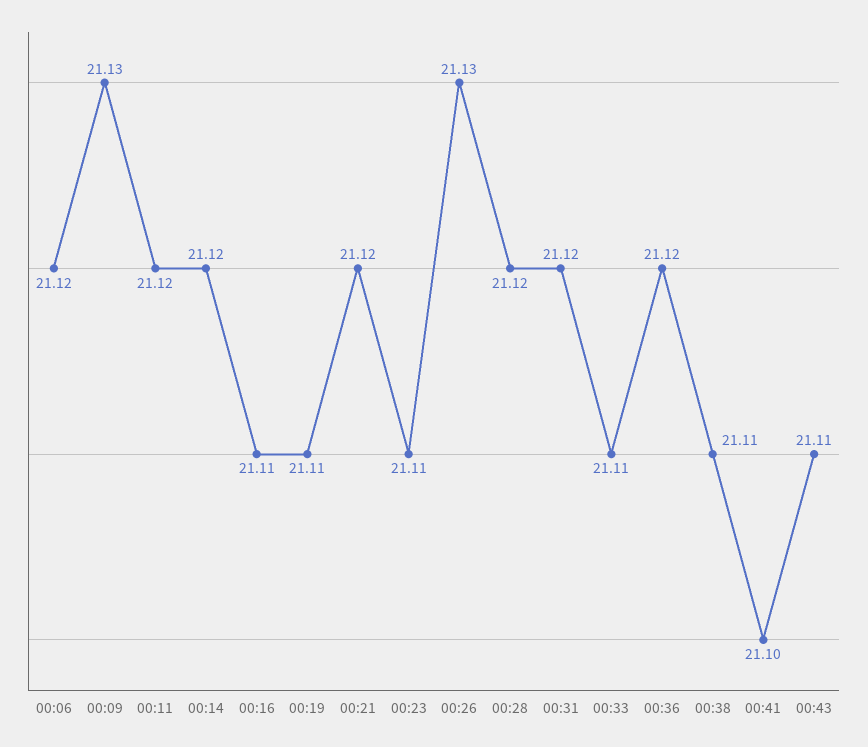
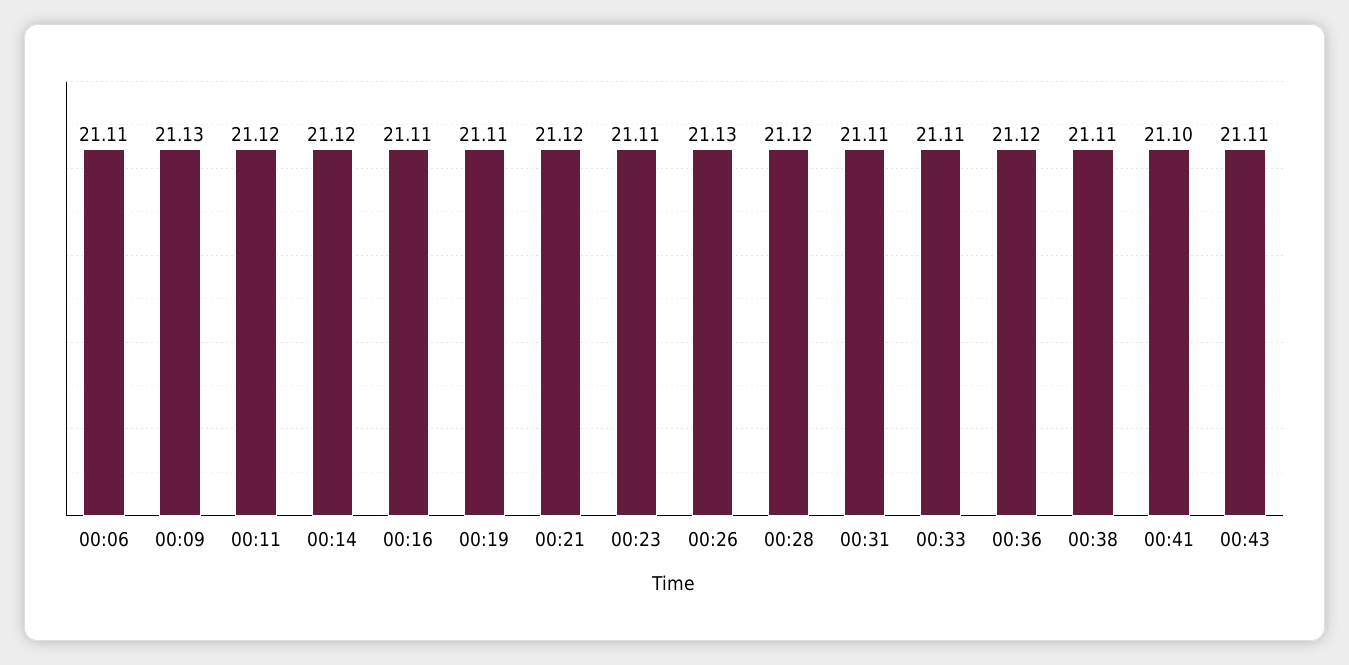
00:06: 21.12 -> 21.11
00:31: 21.12 -> 21.11

